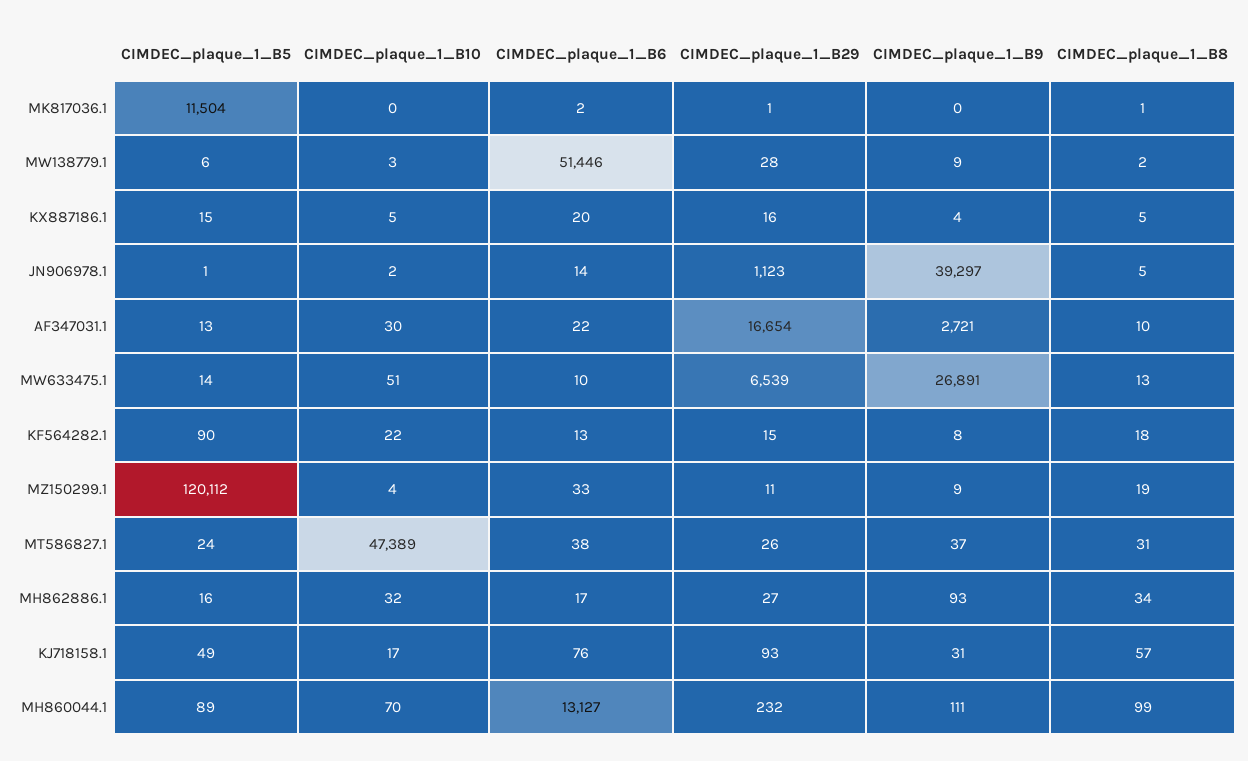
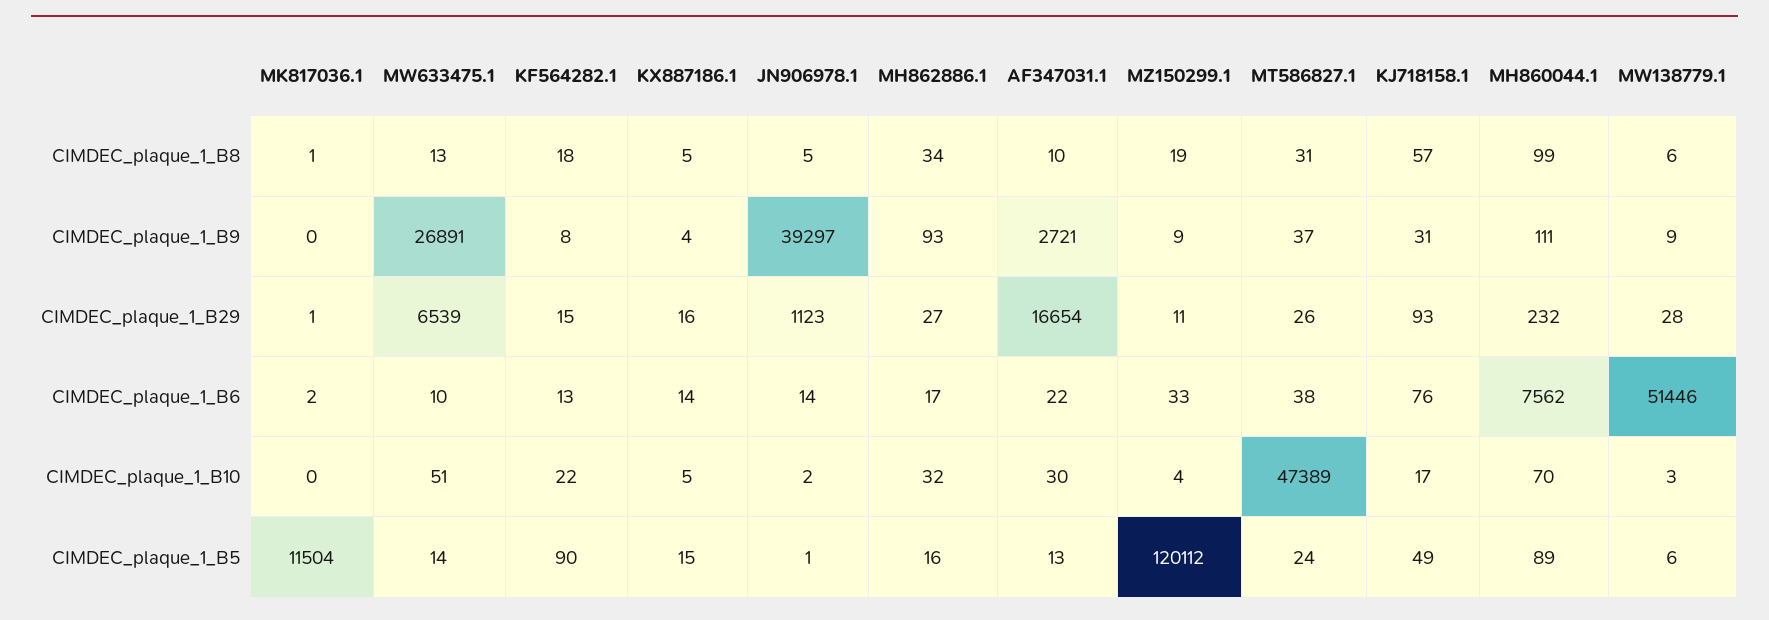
CIMDEC_plaque_1_B8, MW138779.1: 2 -> 6
CIMDEC_plaque_1_B6, KX887186.1: 20 -> 14
CIMDEC_plaque_1_B6, MH860044.1: 13127 -> 7562

